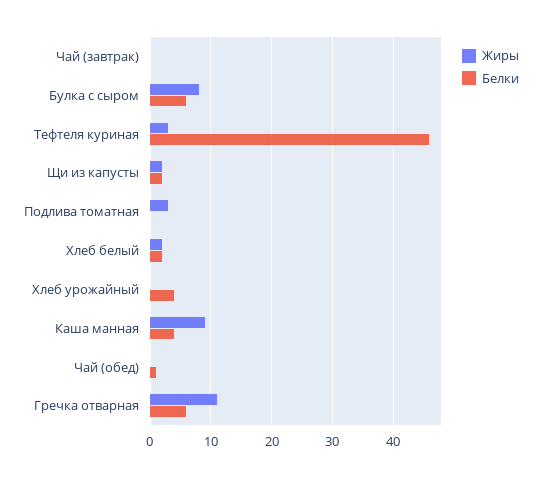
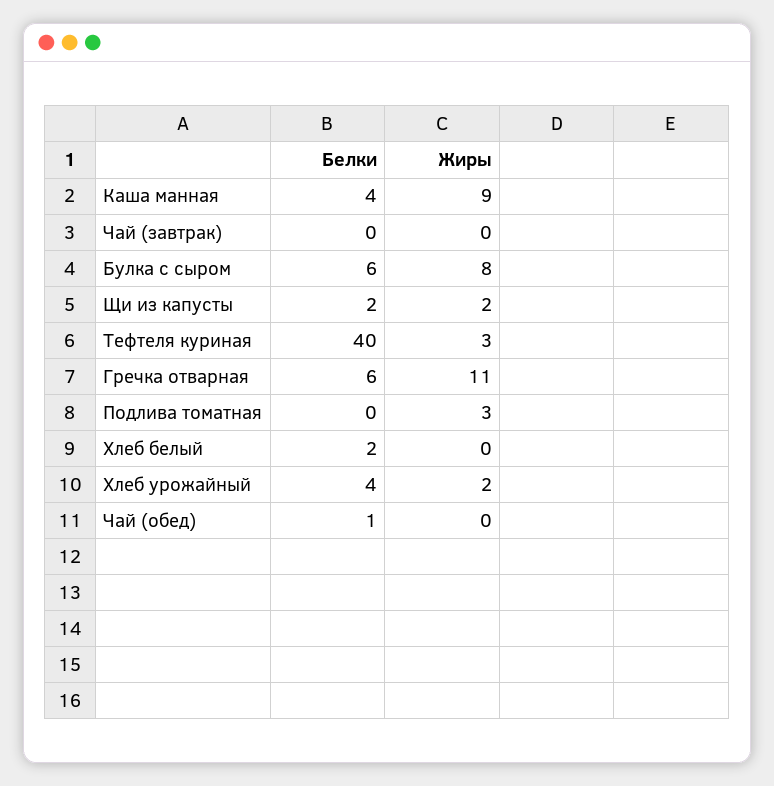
Белки, Тефтеля куриная: 46 -> 40
Жиры, Хлеб белый: 2 -> 0
Жиры, Хлеб урожайный: 0 -> 2

